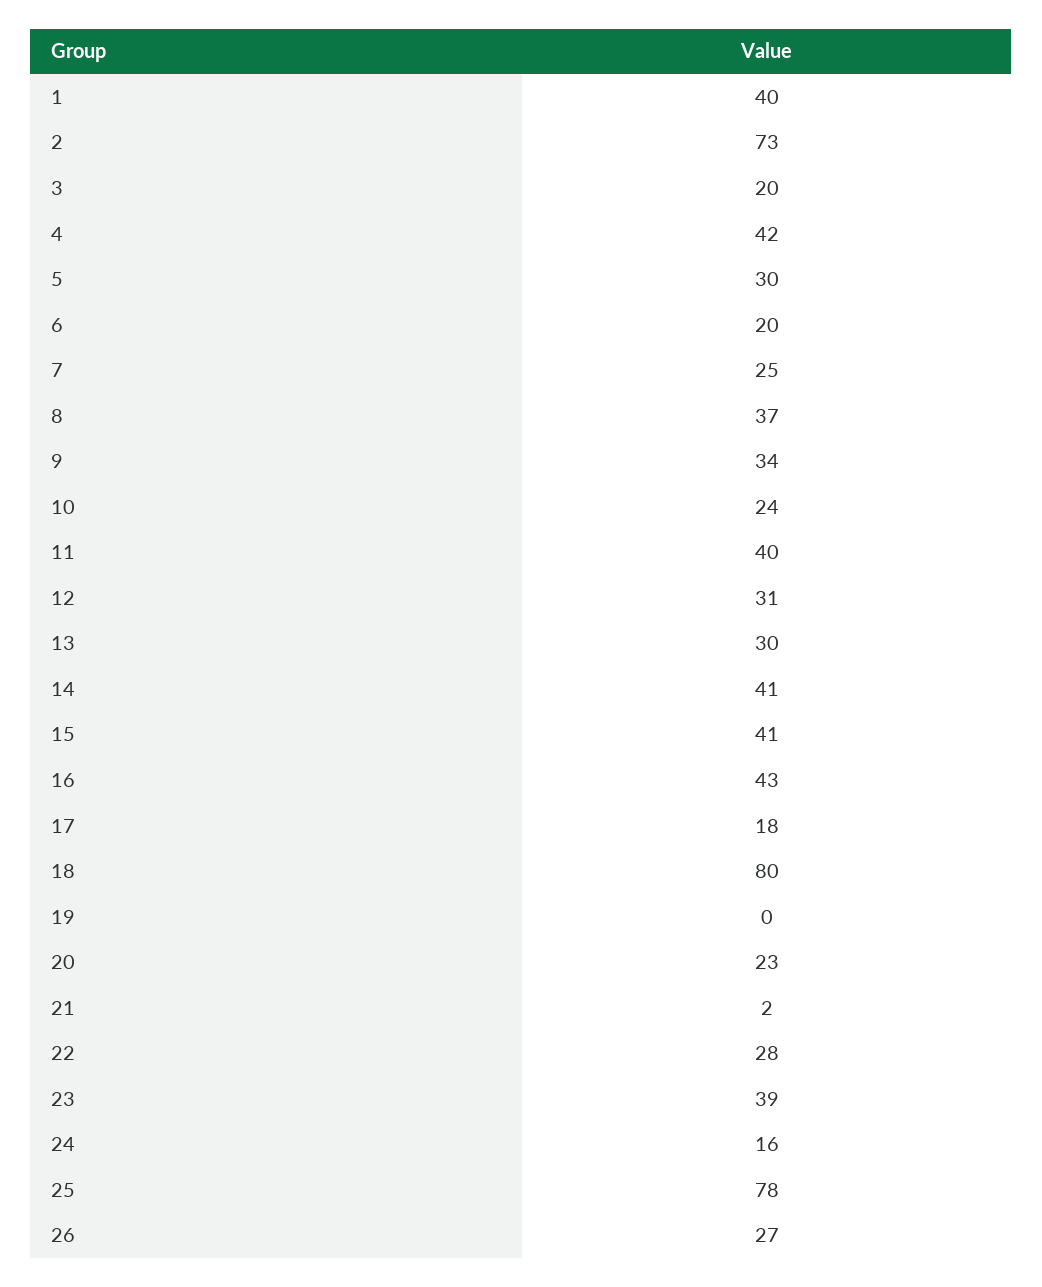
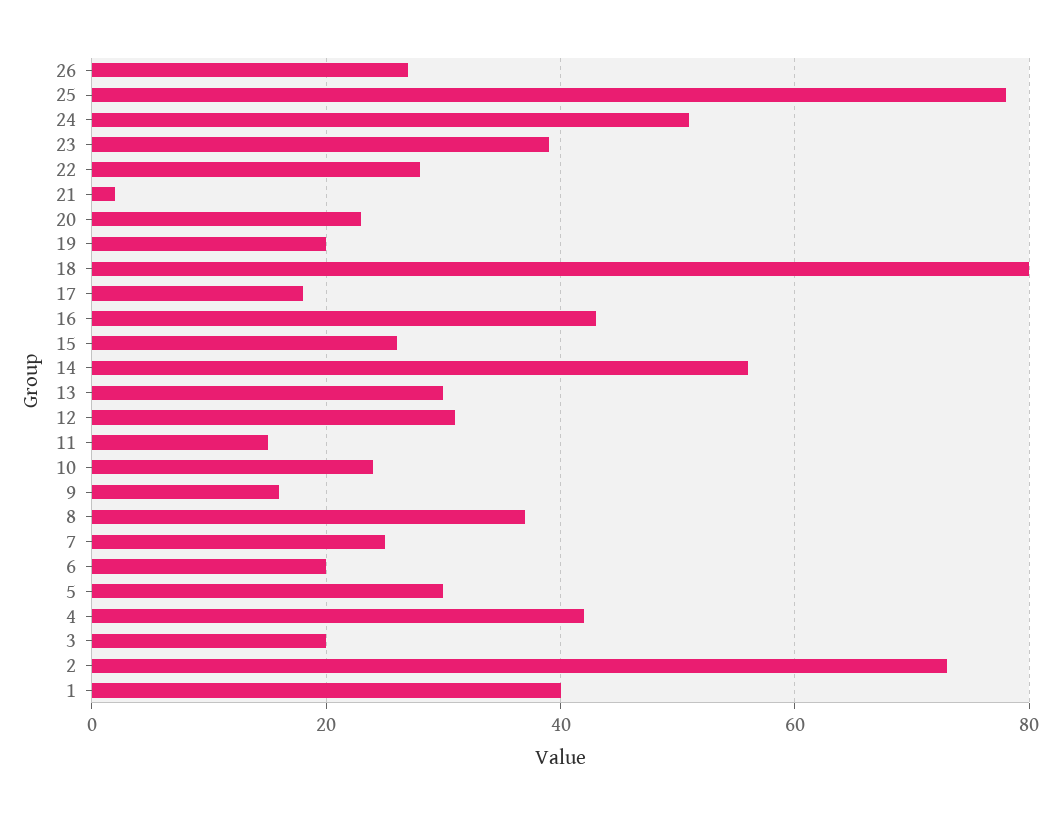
9: 34 -> 15
11: 40 -> 15
14: 41 -> 55
15: 41 -> 25
19: 0 -> 20
24: 16 -> 50

